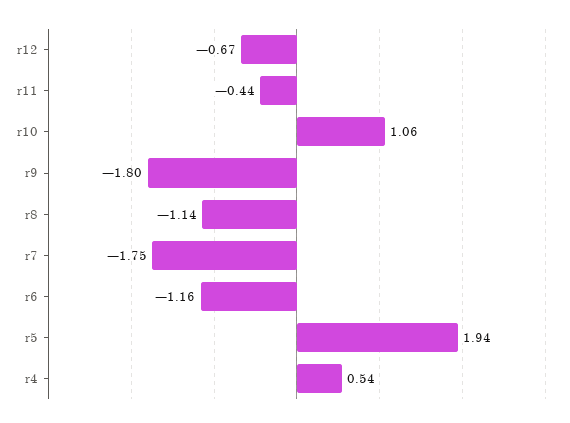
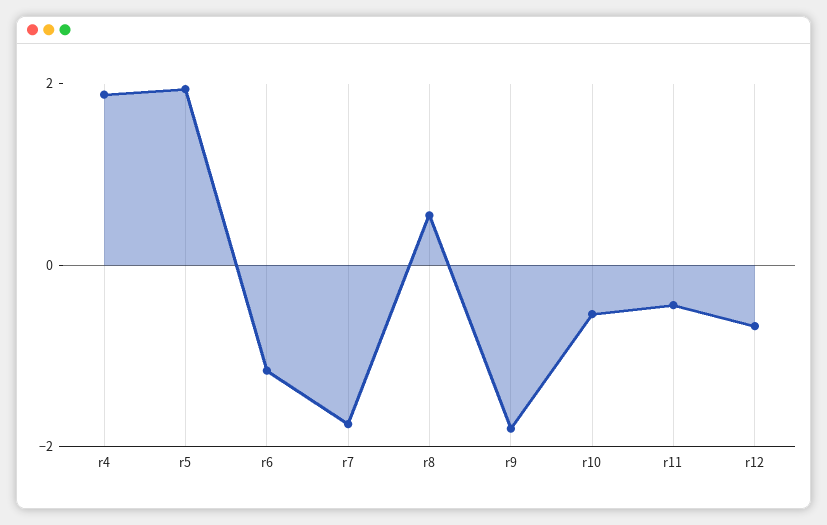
r10: 1.06 -> -0.5
r8: -1.14 -> 0.5
r4: 0.54 -> 2

